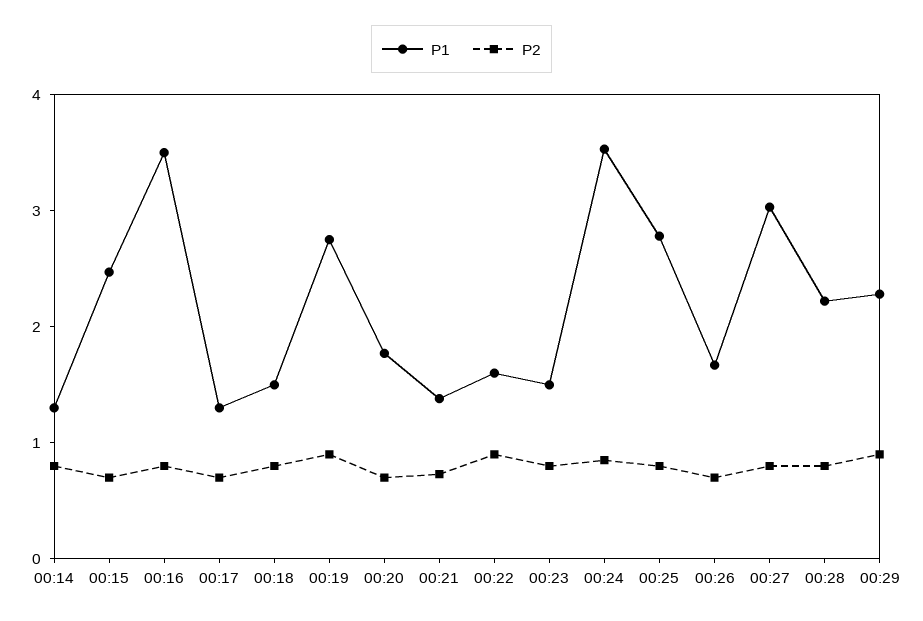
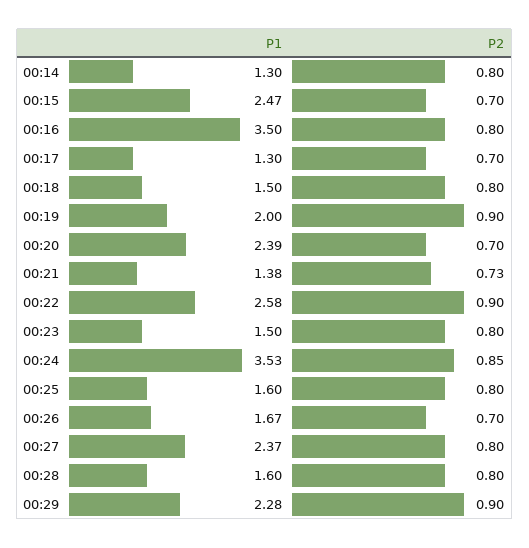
P1, 00:19: 2.8 -> 2
P1, 00:20: 1.8 -> 2.39
P1, 00:22: 1.6 -> 2.58
P1, 00:25: 2.8 -> 1.6
P1, 00:27: 3 -> 2.37
P1, 00:28: 2.2 -> 1.6

